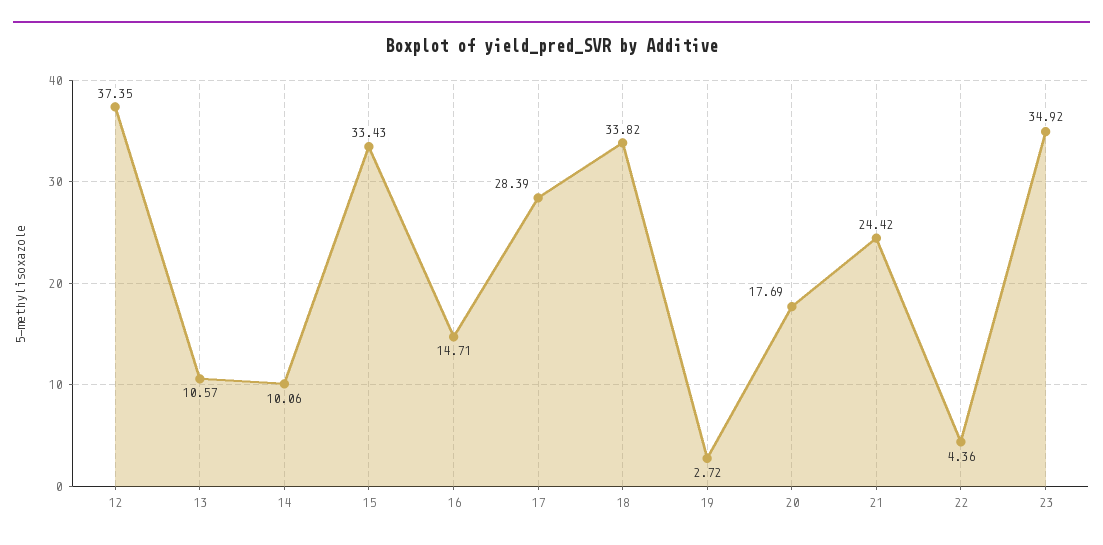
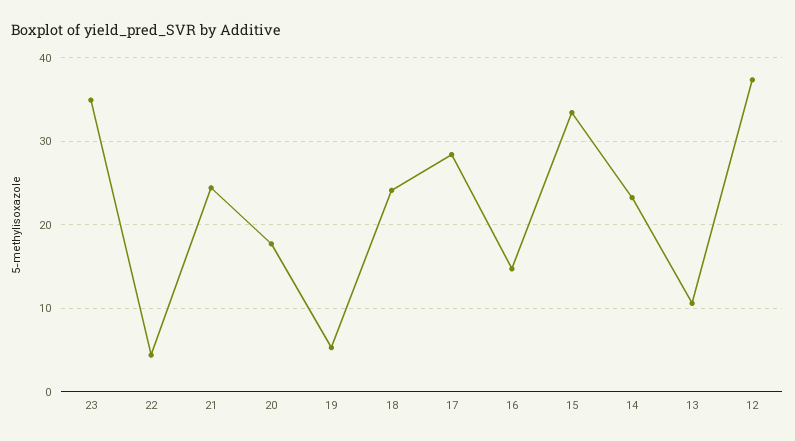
14: 10.06 -> 23
18: 33.82 -> 24
19: 2.72 -> 5

